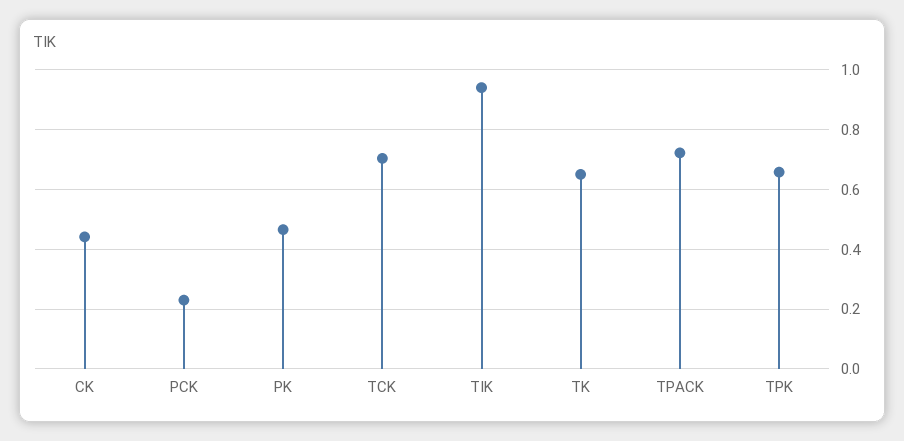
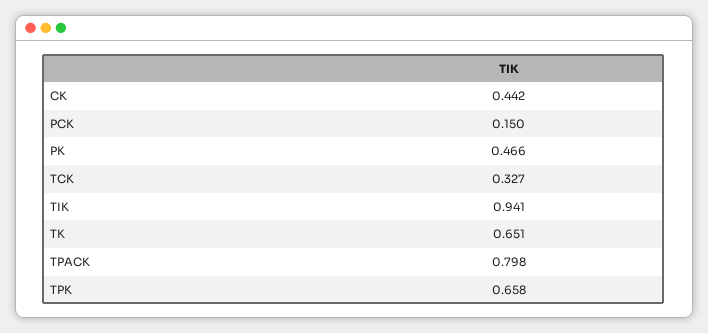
PCK: 0.225 -> 0.15
TCK: 0.7 -> 0.327
TPACK: 0.725 -> 0.798

